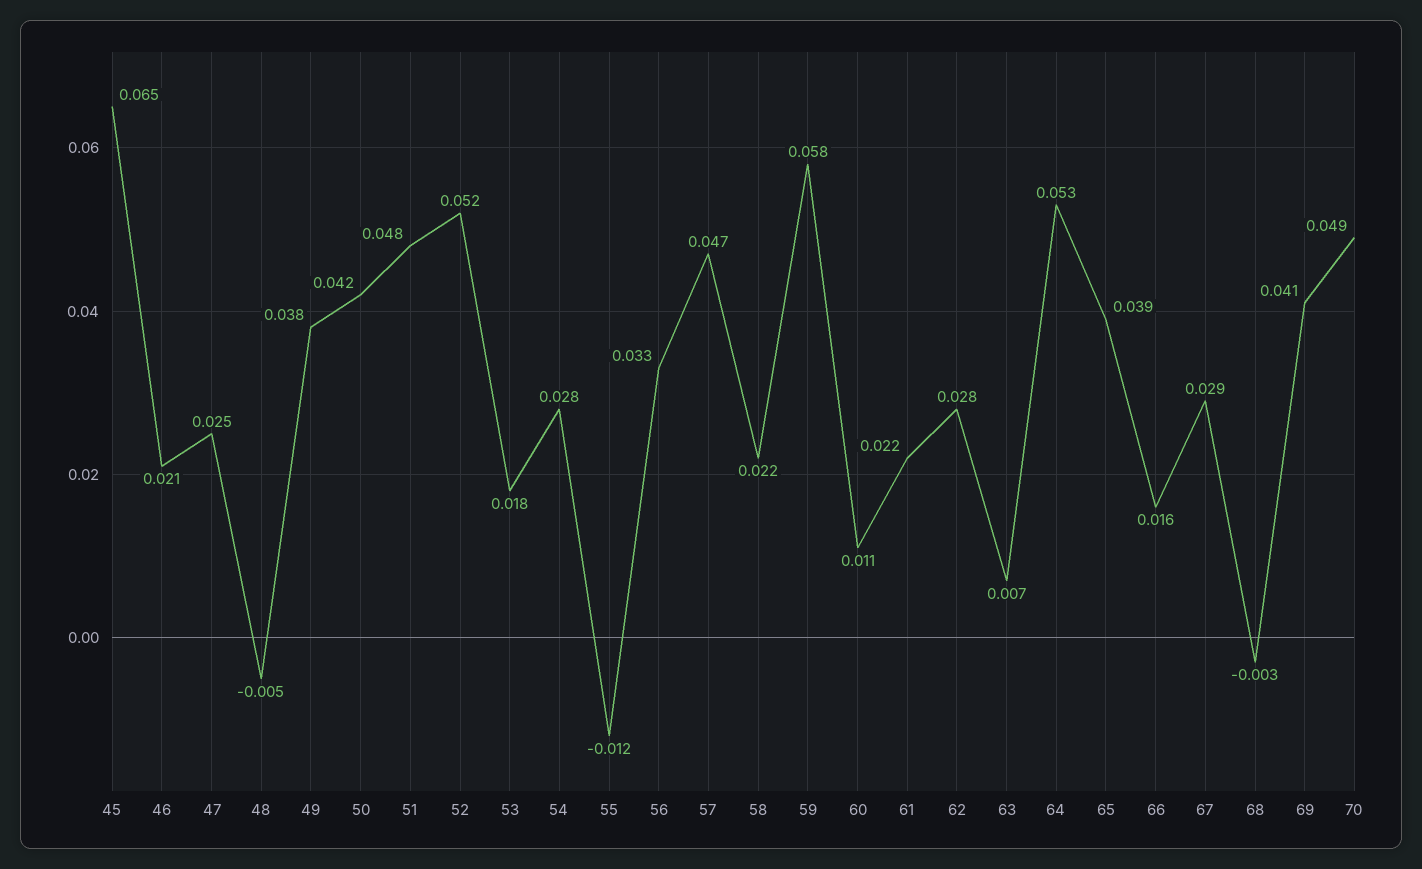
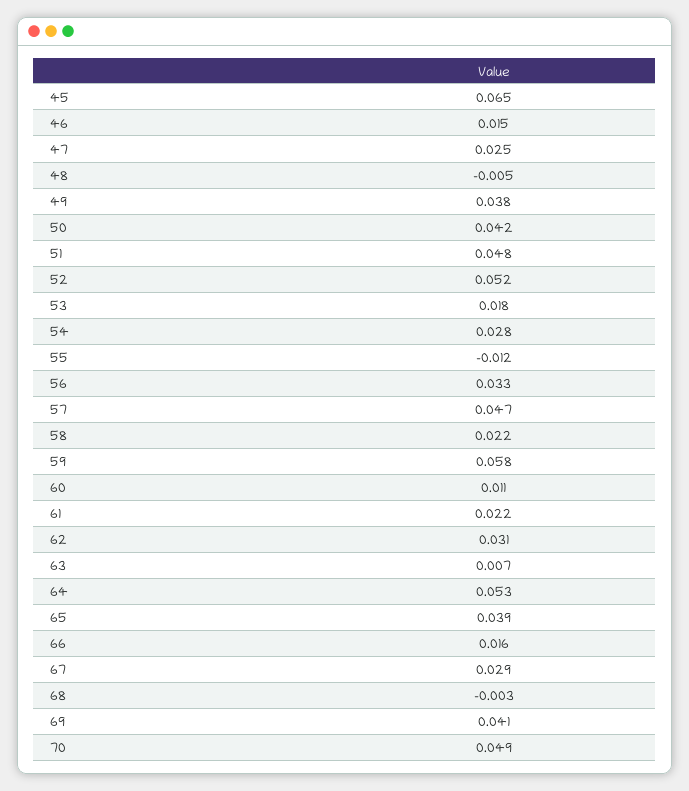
46: 0.021 -> 0.015
62: 0.028 -> 0.031

